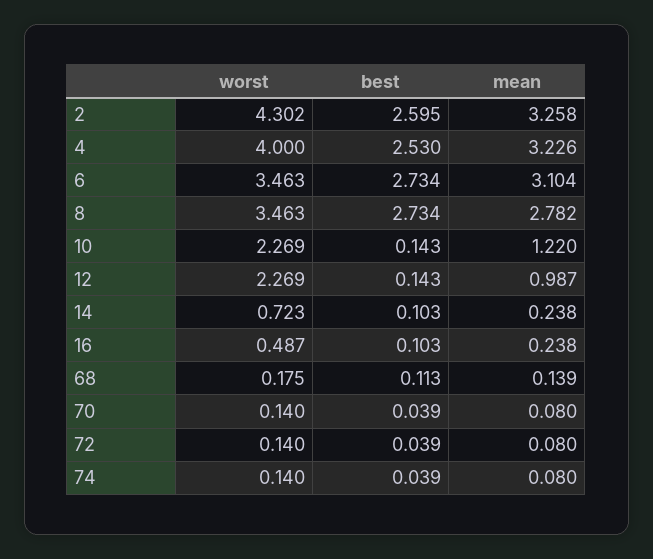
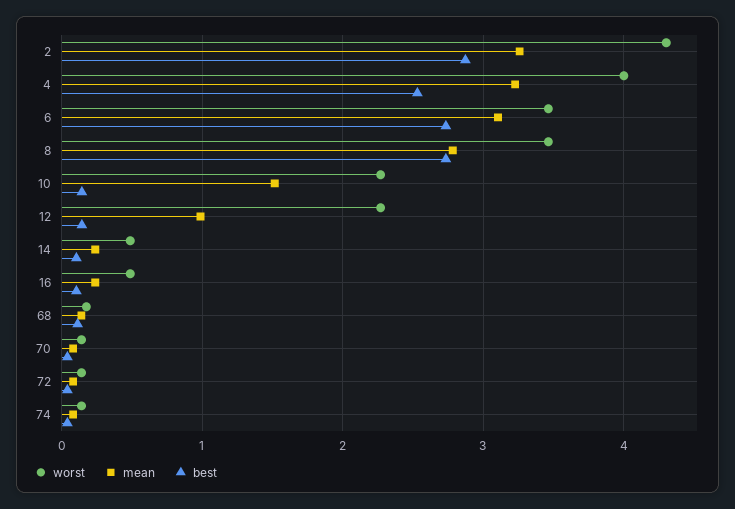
best, 2: 2.595 -> 2.9
mean, 10: 1.22 -> 1.5
worst, 14: 0.723 -> 0.5

